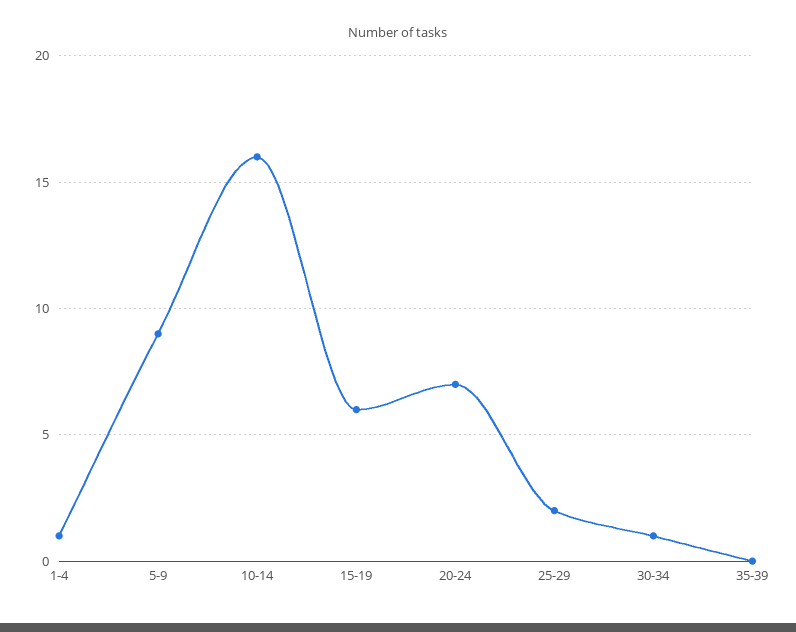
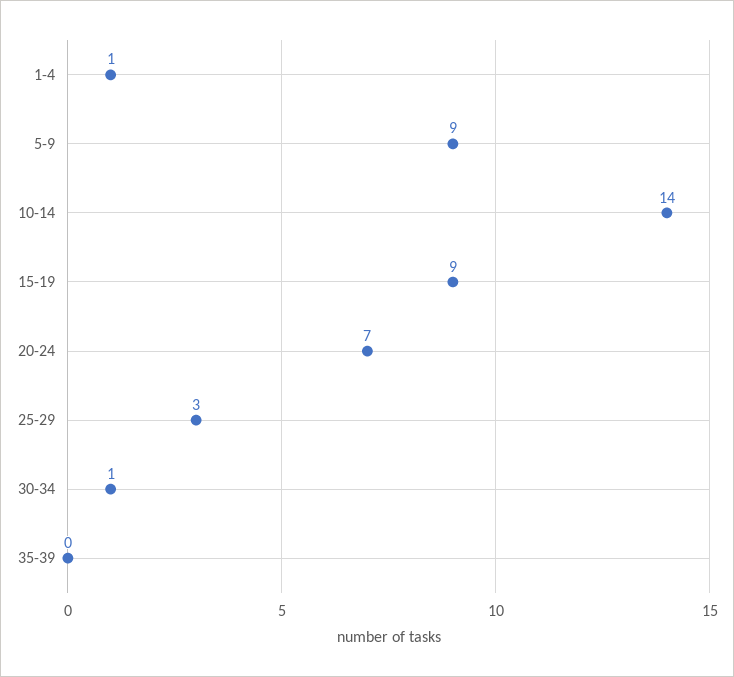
10-14: 16 -> 14
15-19: 6 -> 9
25-29: 2 -> 3

